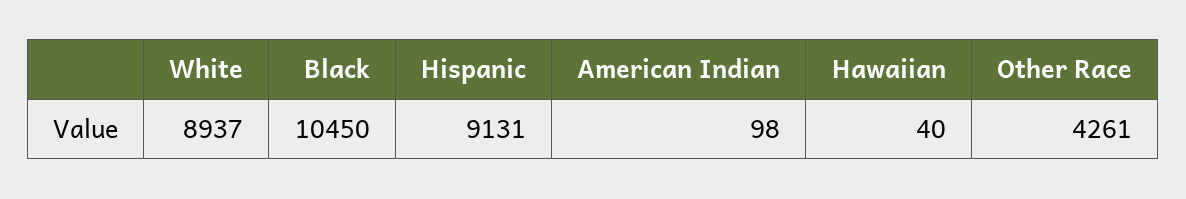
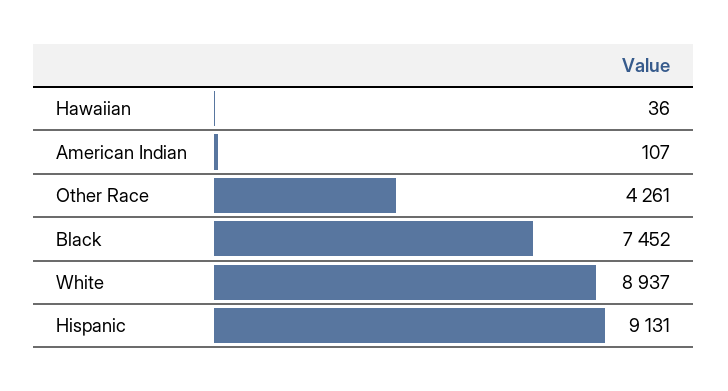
Black: 10450 -> 7452
American Indian: 98 -> 107
Hawaiian: 40 -> 36

